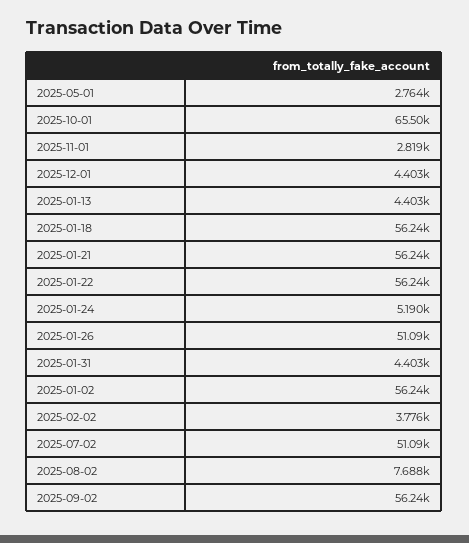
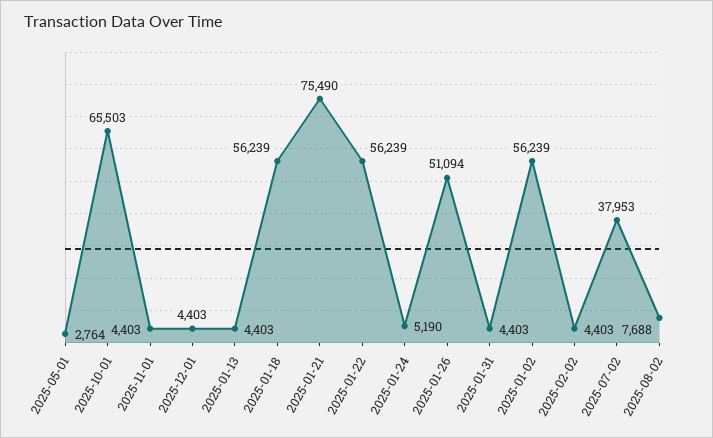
2025-11-01: 2819 -> 4403
2025-01-21: 56240 -> 75490
2025-02-02: 3776 -> 4403
2025-07-02: 51090 -> 37953
2025-09-02: 56240 -> none

